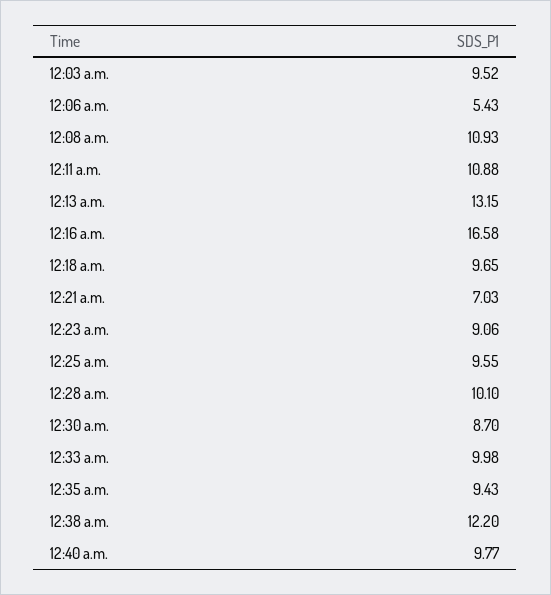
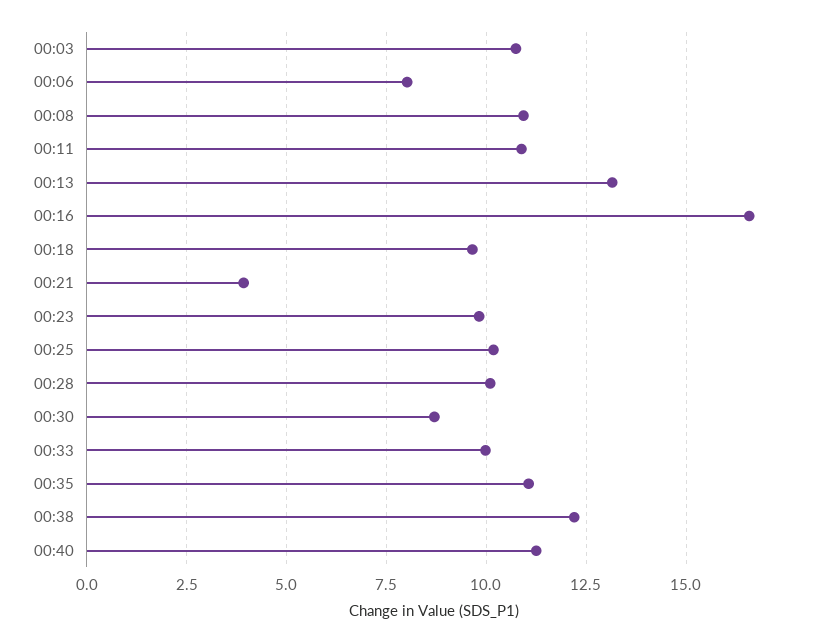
12:03 a.m.: 9.52 -> 10.75
12:06 a.m.: 5.43 -> 8
12:21 a.m.: 7.03 -> 4
12:23 a.m.: 9.06 -> 9.75
12:25 a.m.: 9.55 -> 10.25
12:35 a.m.: 9.43 -> 11
12:40 a.m.: 9.77 -> 11.25

